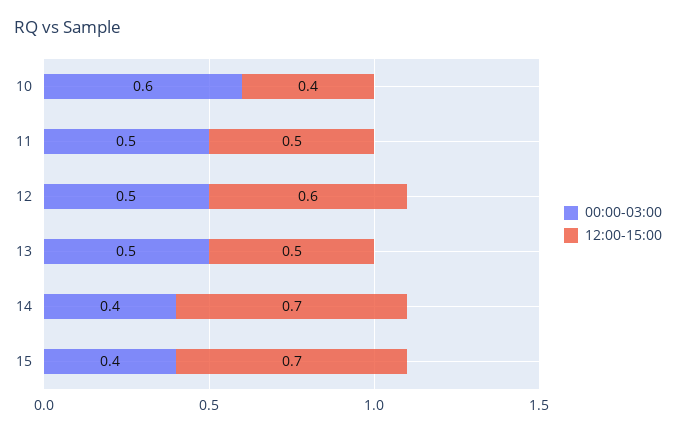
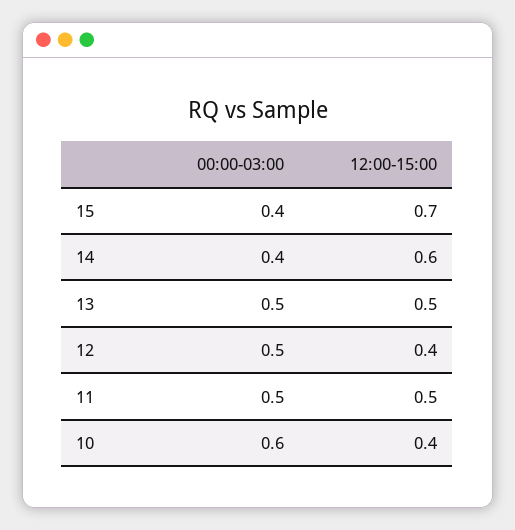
12:00-15:00, 12: 0.6 -> 0.4
12:00-15:00, 14: 0.7 -> 0.6

